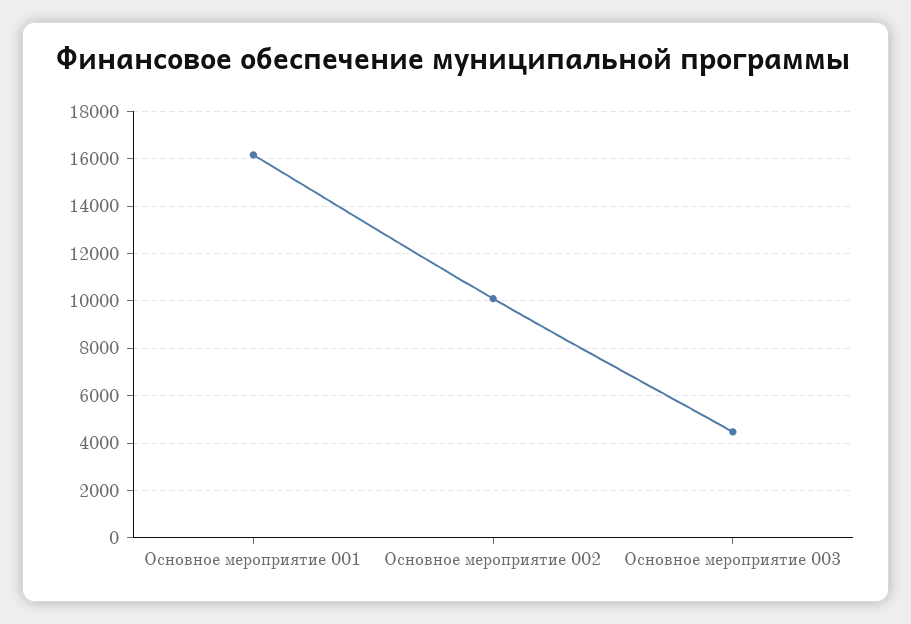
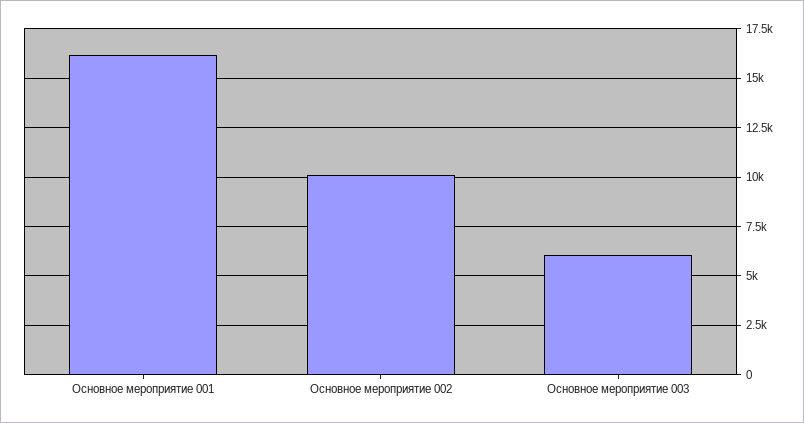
Основное мероприятие 003: 4500 -> 6000

